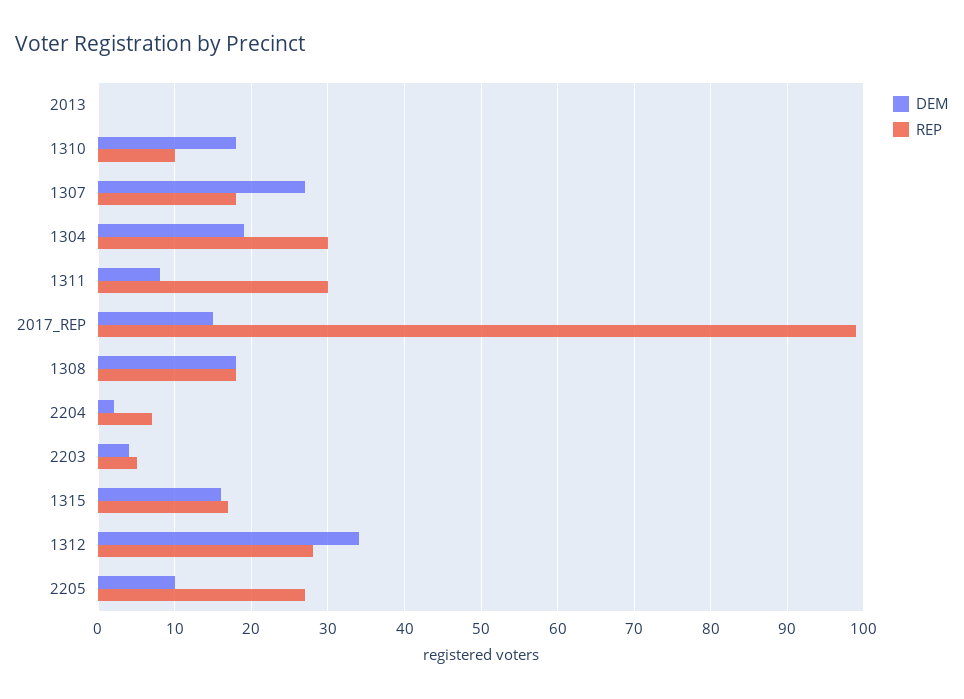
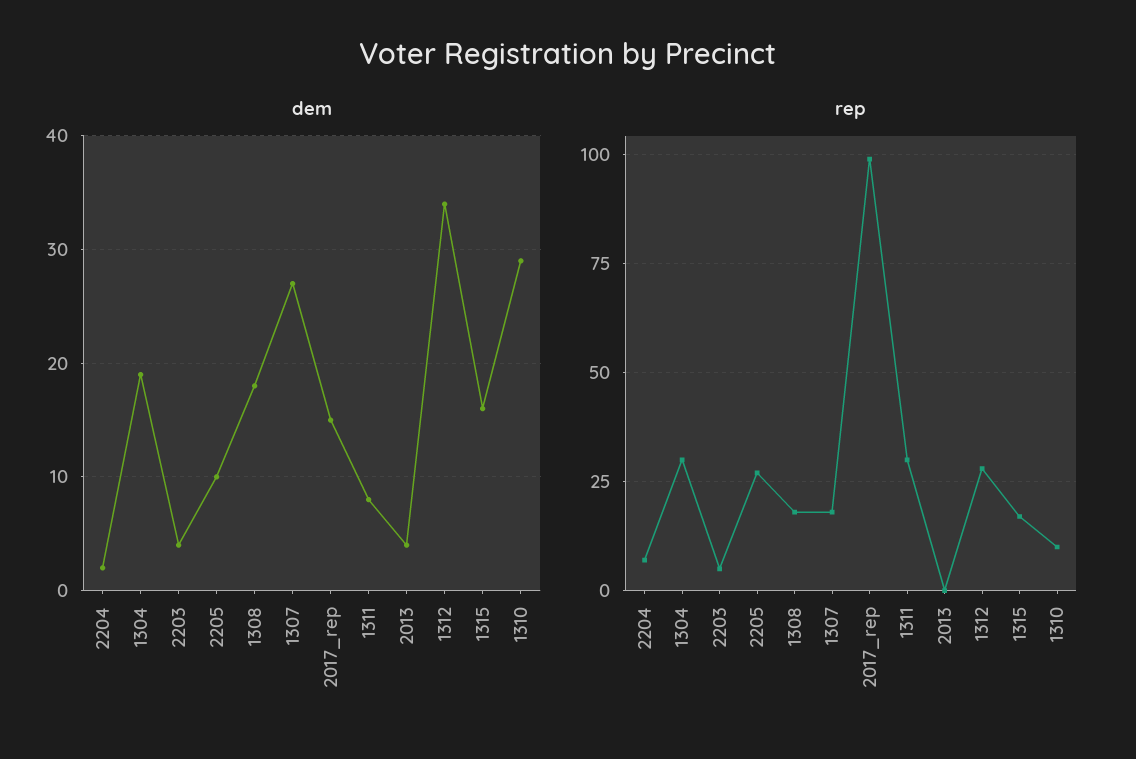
DEM, 2013: 0 -> 4
DEM, 1310: 18 -> 29

